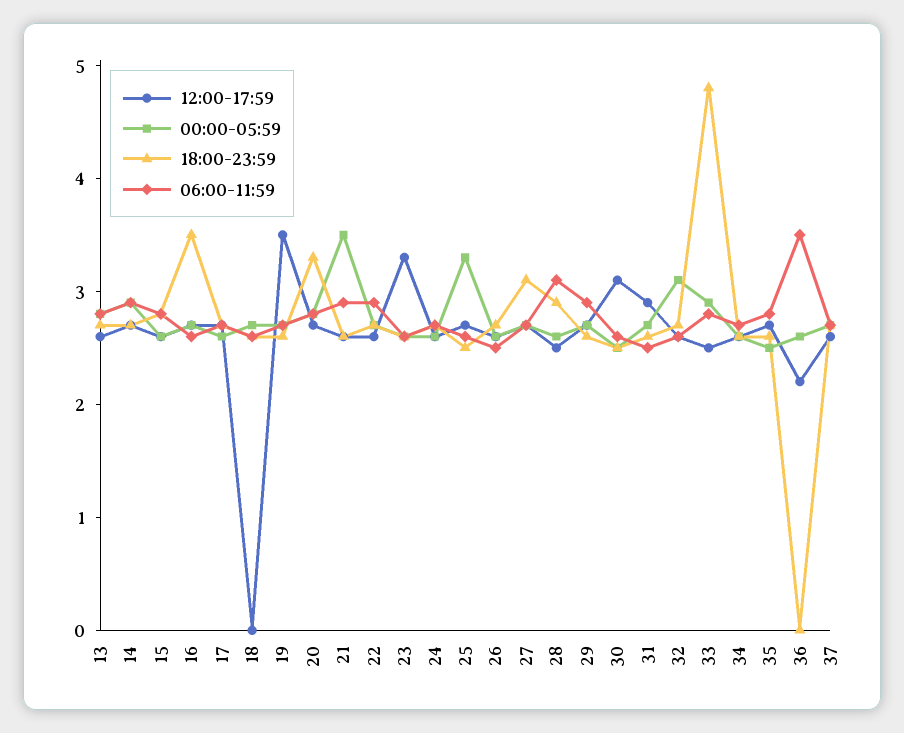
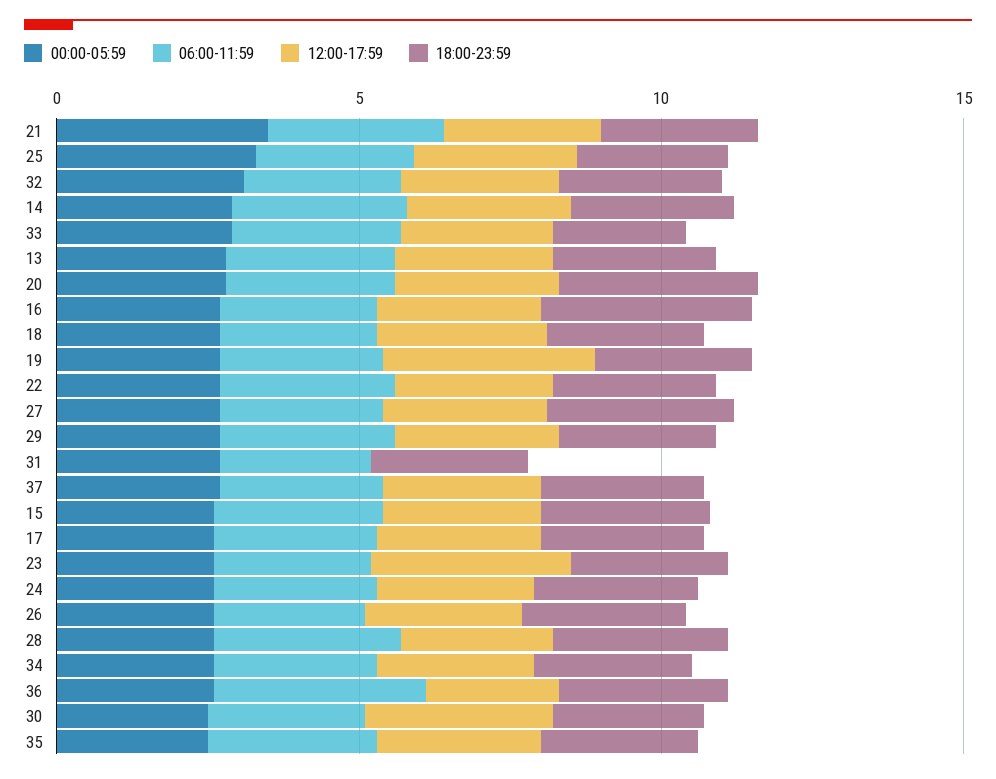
12:00-17:59, 18: 0 -> 3
12:00-17:59, 31: 2.9 -> 0
18:00-23:59, 33: 4.8 -> 2
18:00-23:59, 36: 0 -> 3

